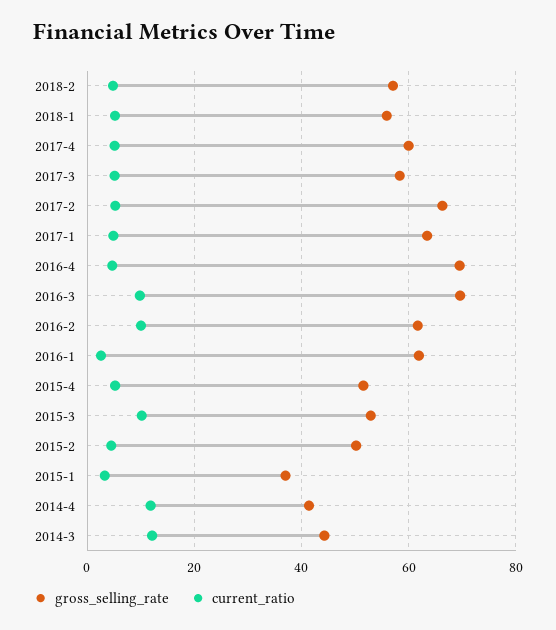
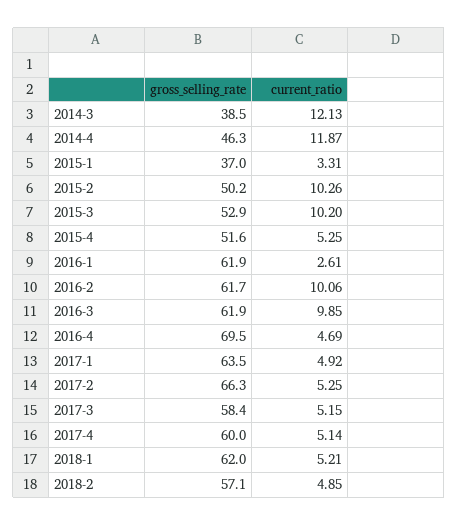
gross_selling_rate, 2018-1: 56 -> 62
gross_selling_rate, 2016-3: 70 -> 61.9
current_ratio, 2015-2: 4 -> 10.26
gross_selling_rate, 2014-4: 42 -> 46.3
gross_selling_rate, 2014-3: 44 -> 38.5

